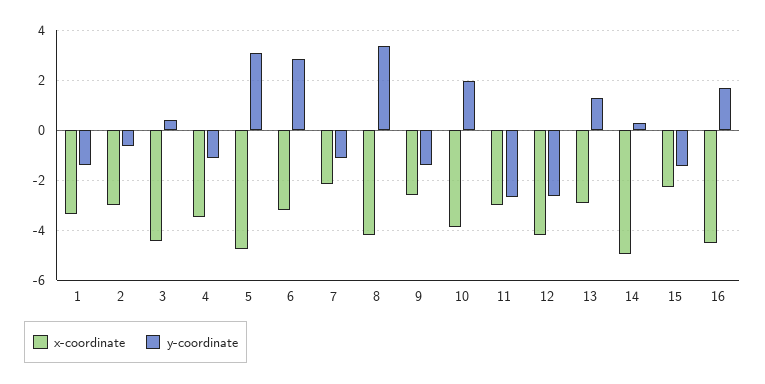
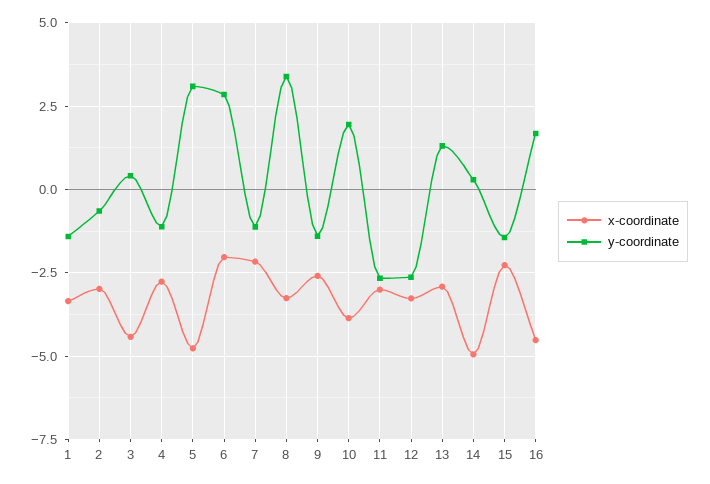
x-coordinate, 4: -3.5 -> -2.75
x-coordinate, 6: -3.25 -> -2
x-coordinate, 8: -4.25 -> -3.25
x-coordinate, 12: -4.25 -> -3.25

